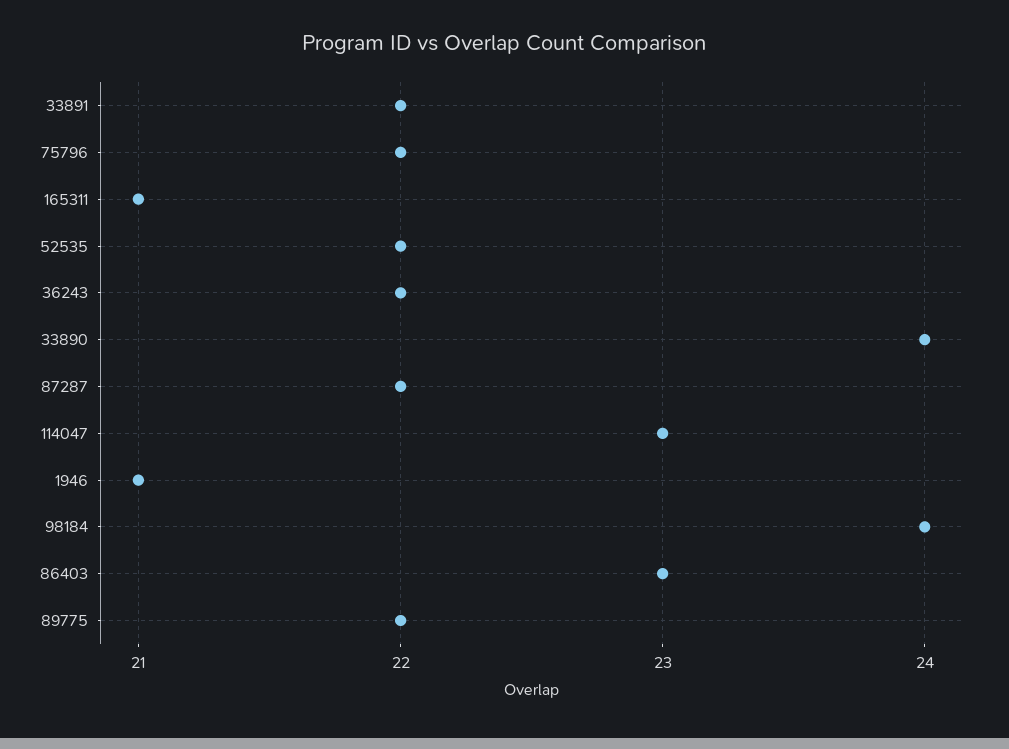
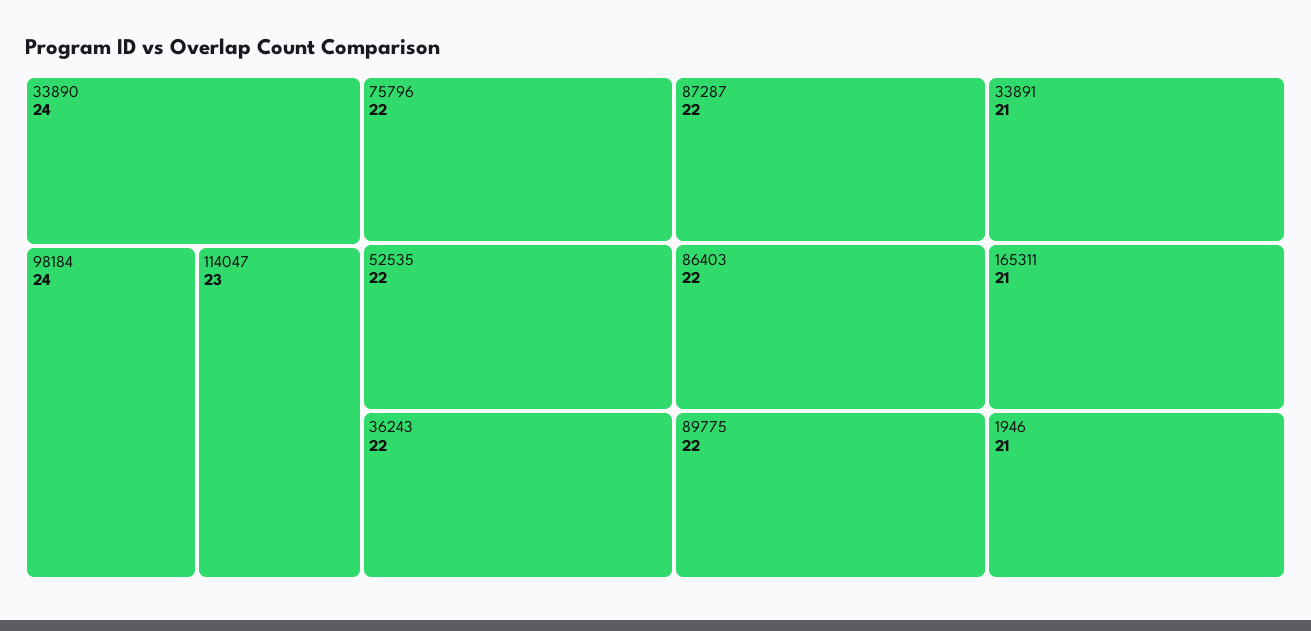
33891: 22 -> 21
86403: 23 -> 22

